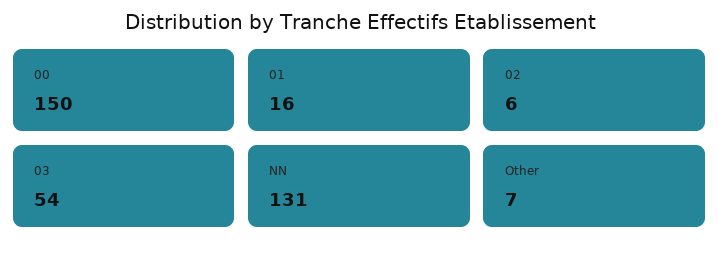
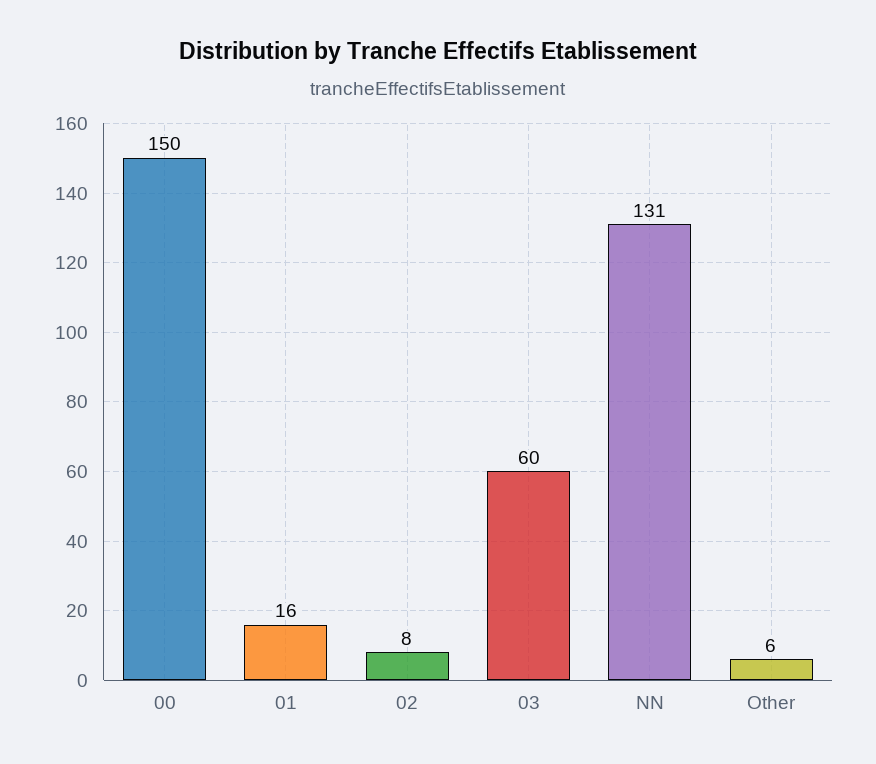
02: 6 -> 8
03: 54 -> 60
Other: 7 -> 6

